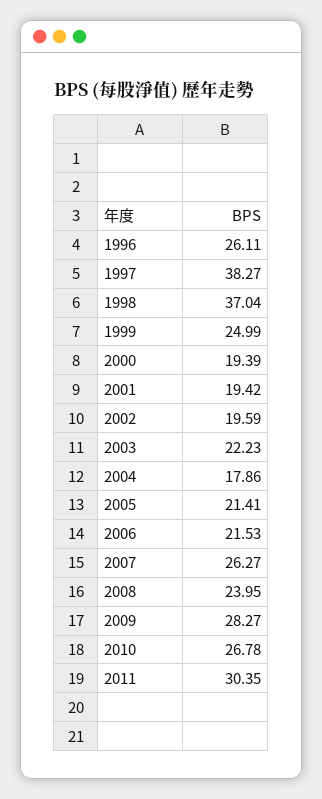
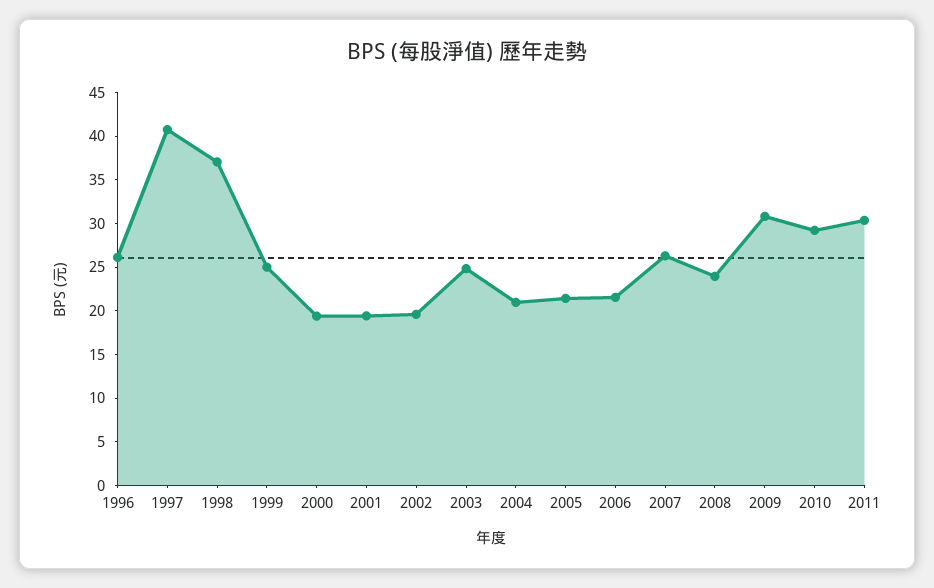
1997: 38.27 -> 41
2003: 22.23 -> 25
2004: 17.86 -> 21
2009: 28.27 -> 31
2010: 26.78 -> 29

